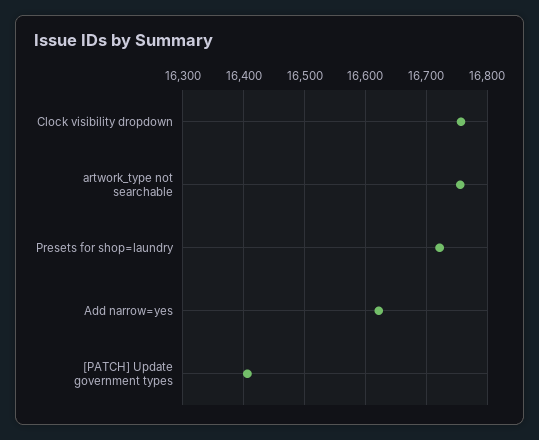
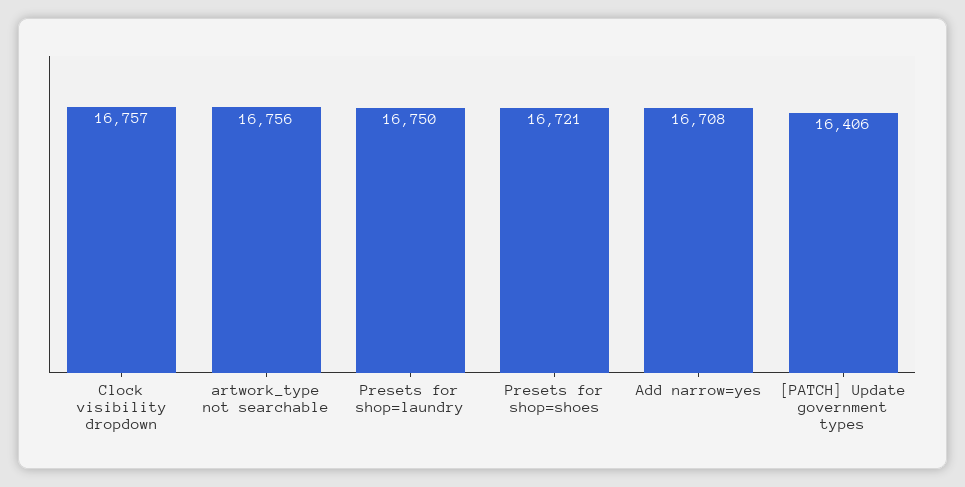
Presets for shop=laundry: 16720 -> 16750
Add narrow=yes: 16620 -> 16708
Presets for shop=shoes: none -> 16721

